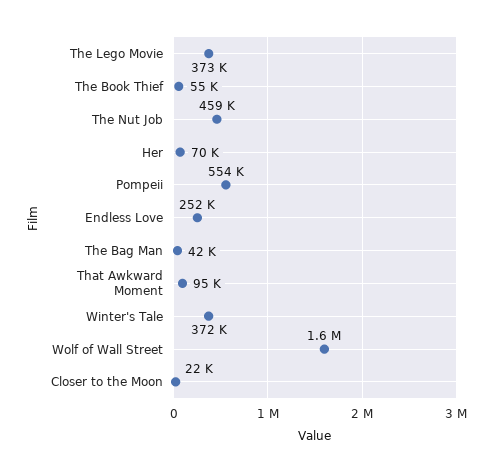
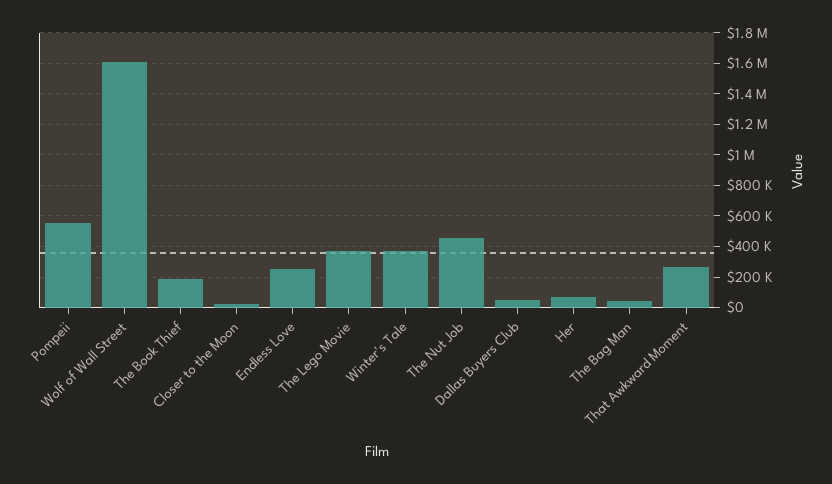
The Book Thief: 55000 -> 200000
That Awkward Moment: 95000 -> 250000
Dallas Buyers Club: none -> 50000

